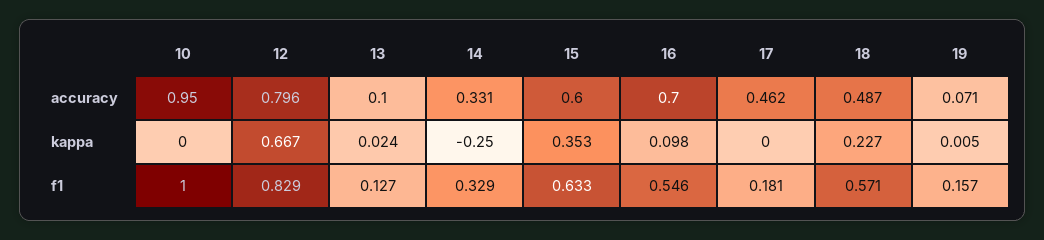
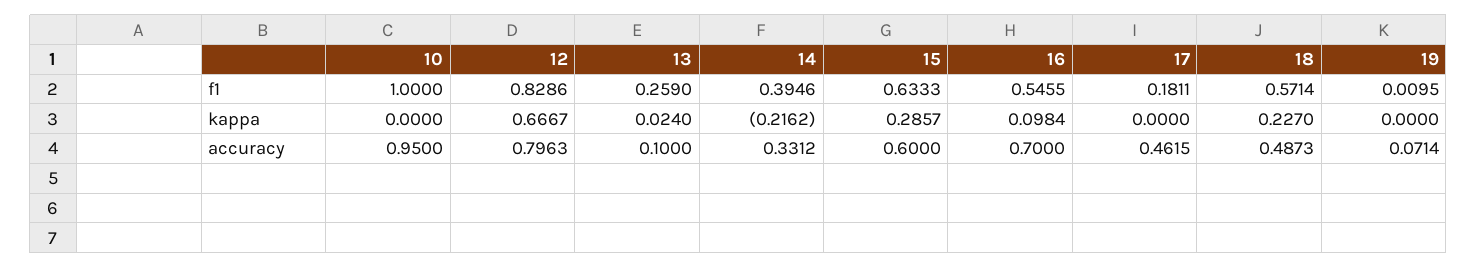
14, kappa: -0.25 -> -0.2162
15, kappa: 0.353 -> 0.2857
19, kappa: 0.005 -> 0
13, f1: 0.127 -> 0.259
14, f1: 0.329 -> 0.3946
19, f1: 0.157 -> 0.0095

